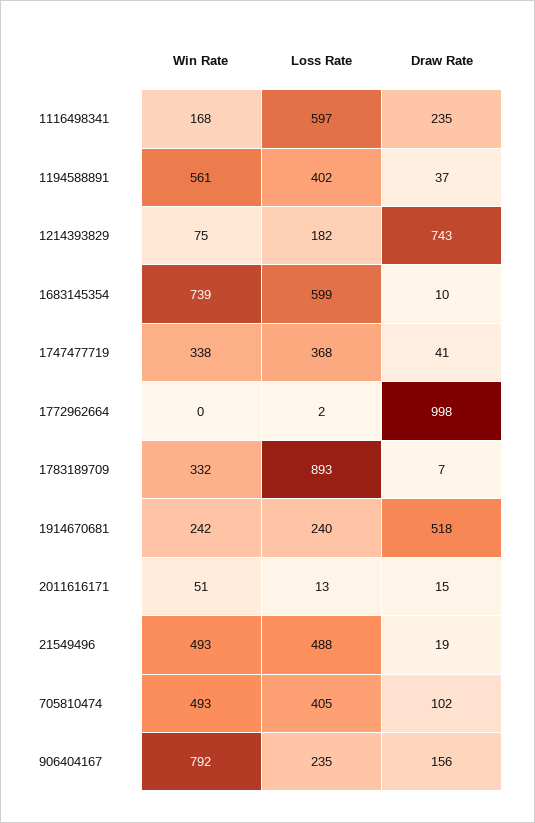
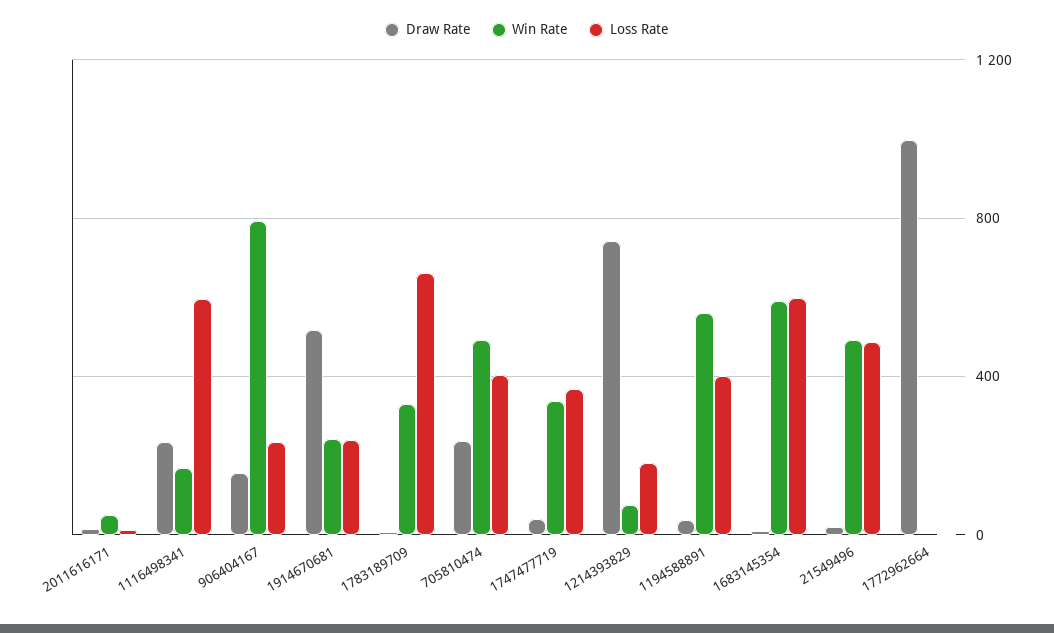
Win Rate, 1683145354: 739 -> 600
Loss Rate, 1783189709: 893 -> 650
Draw Rate, 705810474: 102 -> 250

